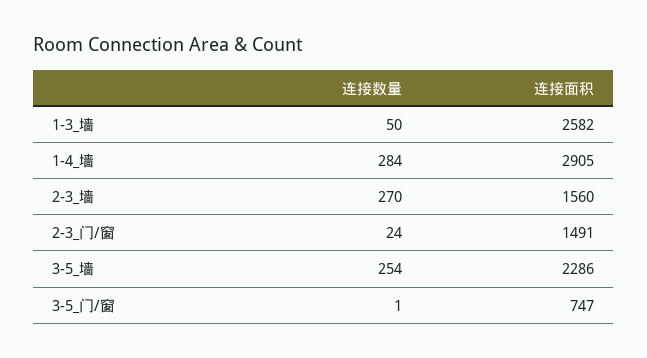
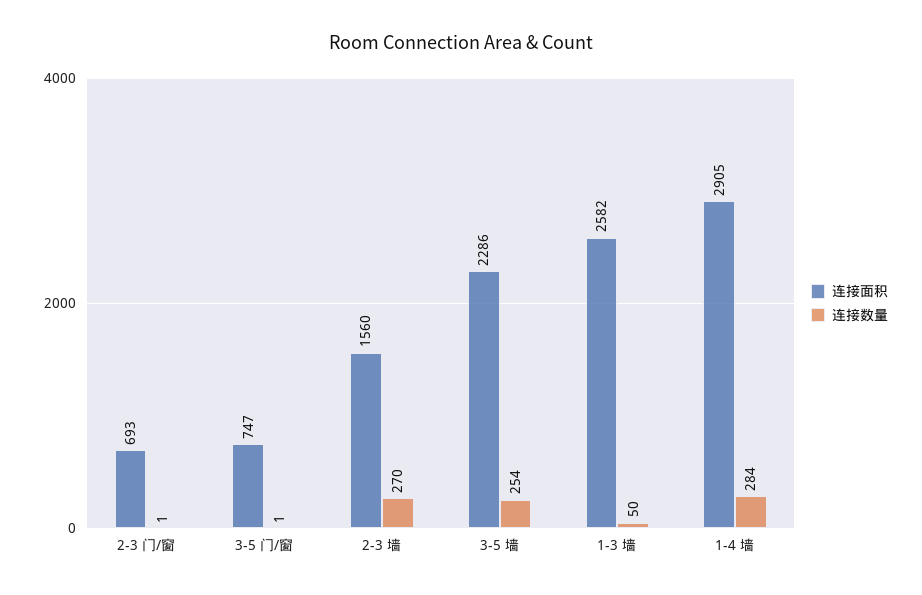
连接数量, 2-3_门/窗: 24 -> 1
连接面积, 2-3_门/窗: 1491 -> 693

